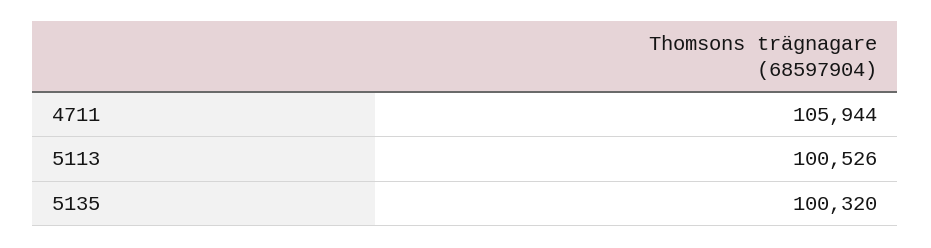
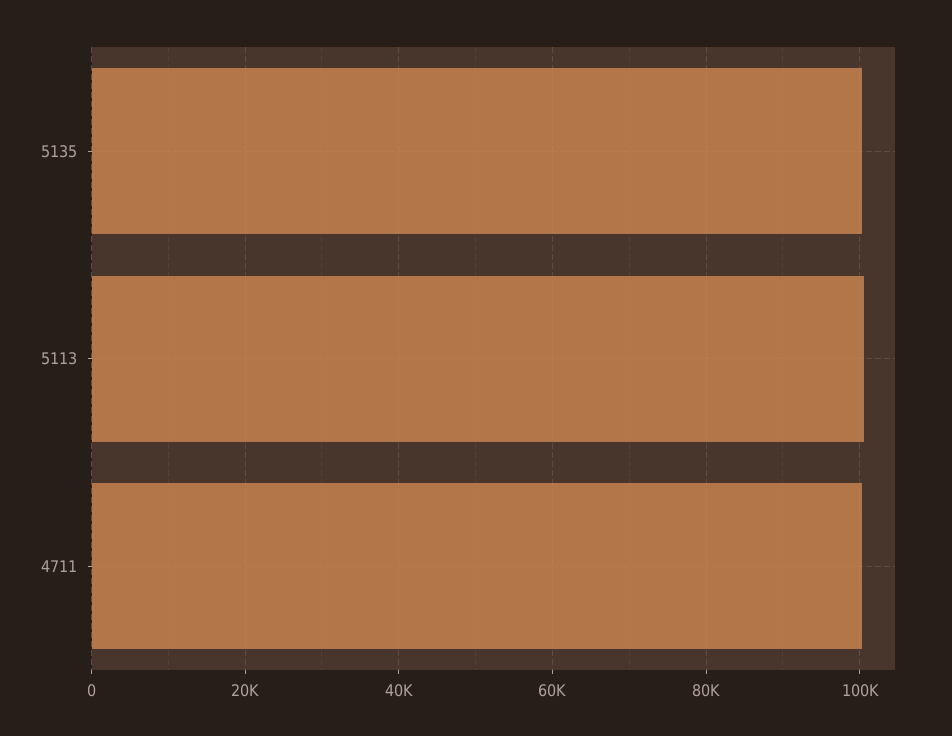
4711: 105944 -> 100000

